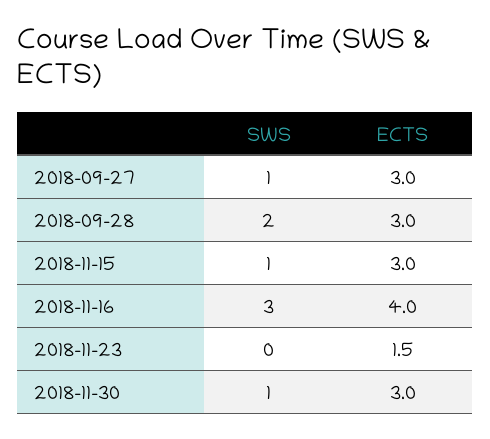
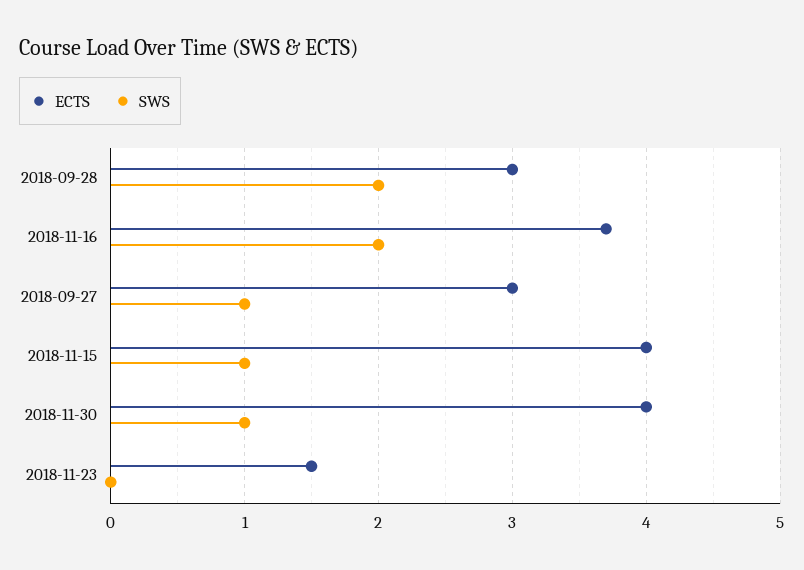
ECTS, 2018-11-15: 3 -> 4
SWS, 2018-11-16: 3 -> 2
ECTS, 2018-11-16: 4 -> 3.7
ECTS, 2018-11-30: 3 -> 4

